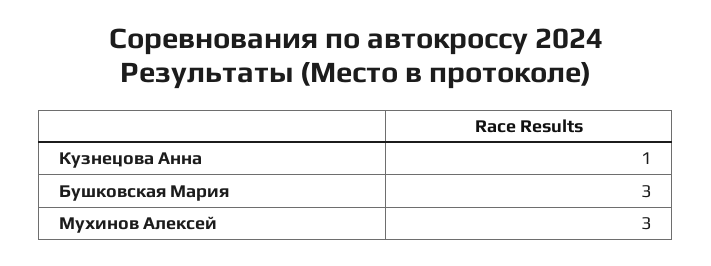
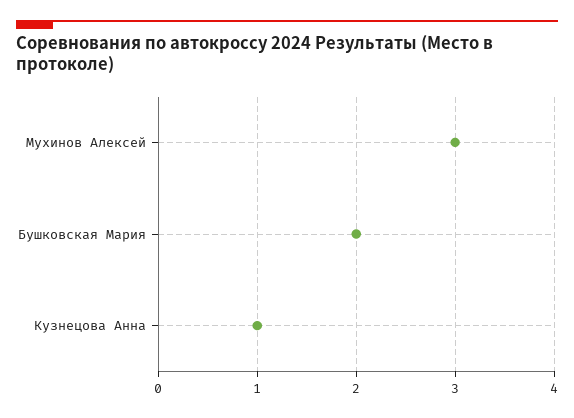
Бушковская Мария: 3 -> 2

